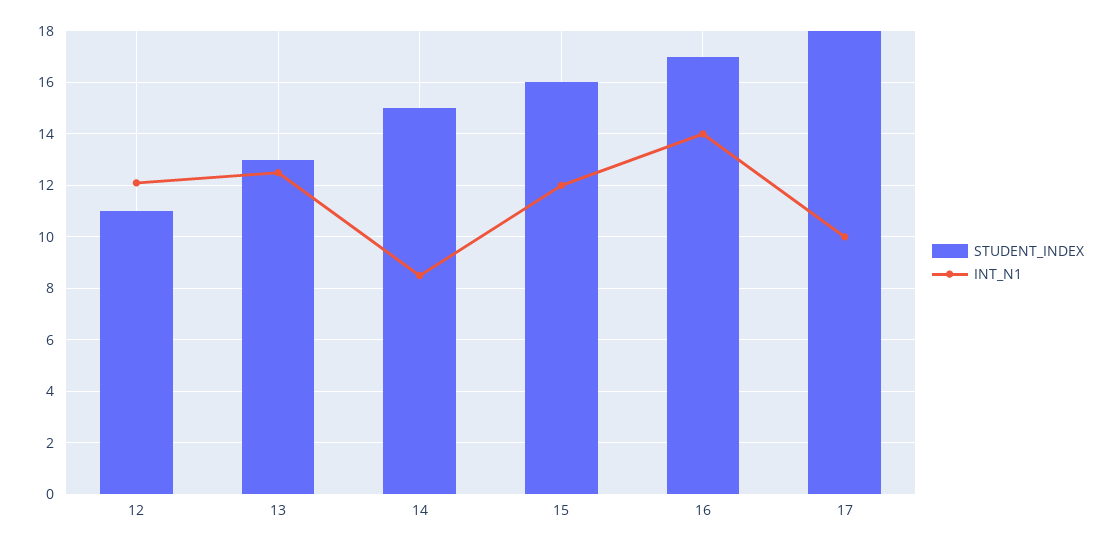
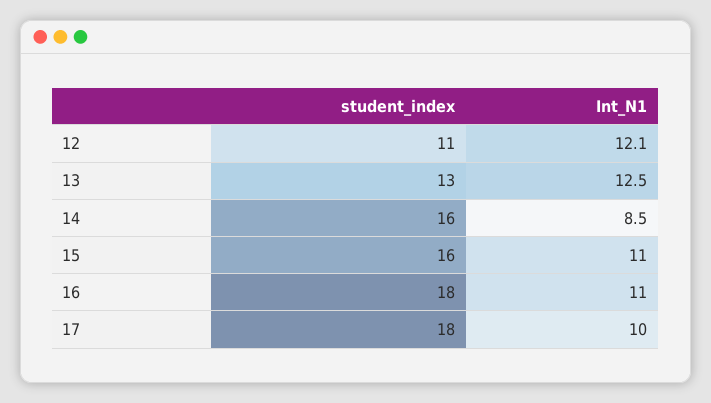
STUDENT_INDEX, 14: 15 -> 16
INT_N1, 15: 12 -> 11
STUDENT_INDEX, 16: 17 -> 18
INT_N1, 16: 14 -> 11

